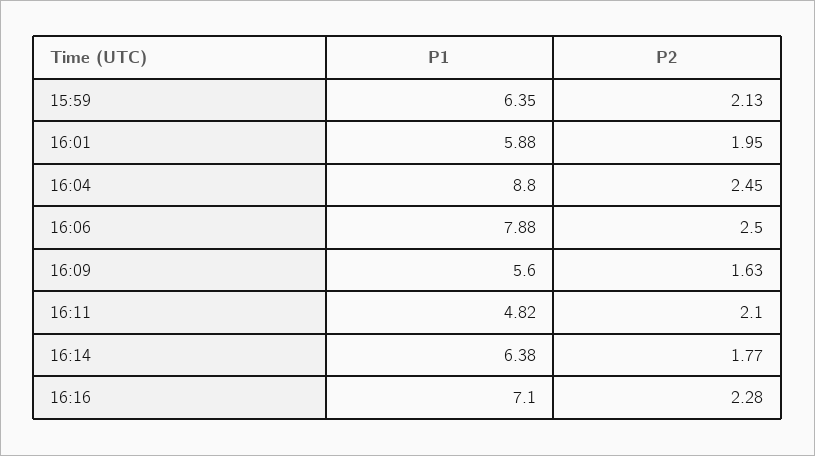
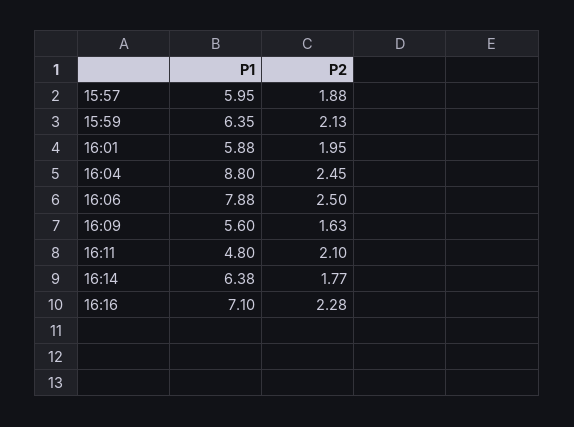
P1, 16:11: 4.82 -> 4.8
P1, 15:57: none -> 5.95
P2, 15:57: none -> 1.88

